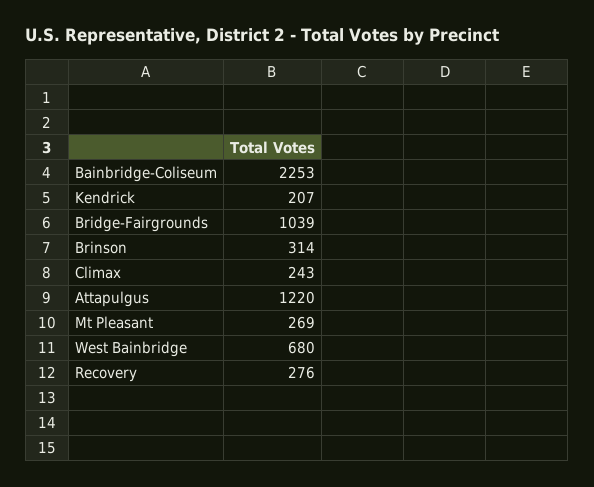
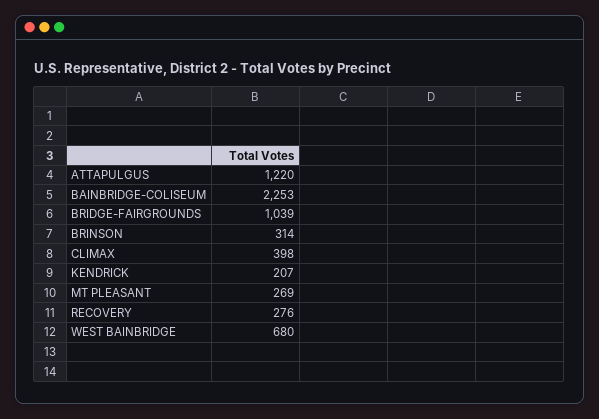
Climax: 243 -> 398

